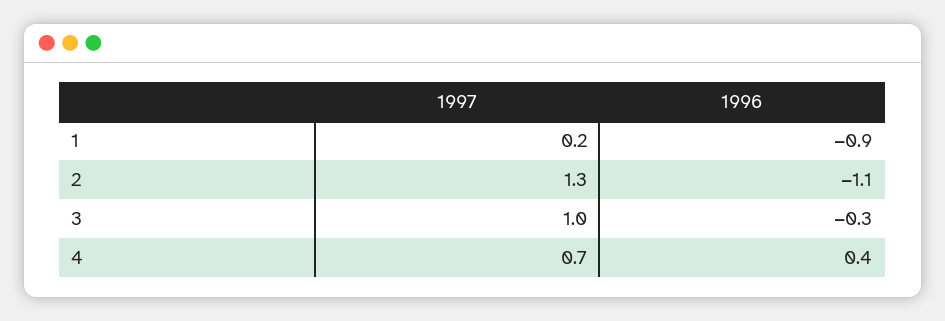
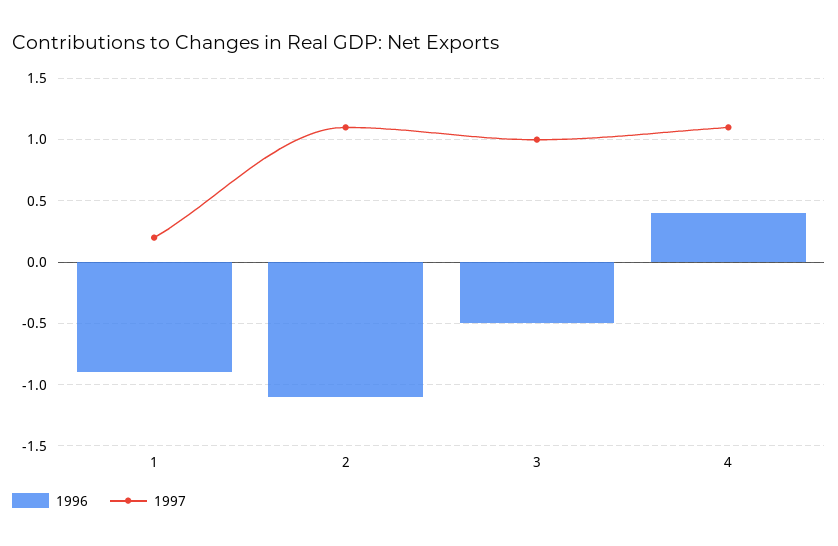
1997, 2: 1.3 -> 1.1
1996, 3: -0.3 -> -0.5
1997, 4: 0.7 -> 1.1

